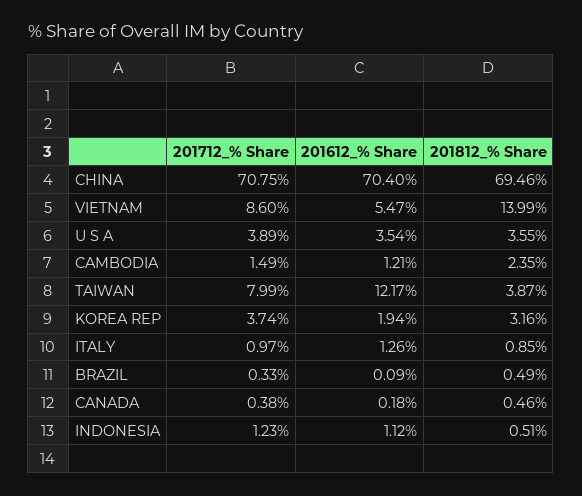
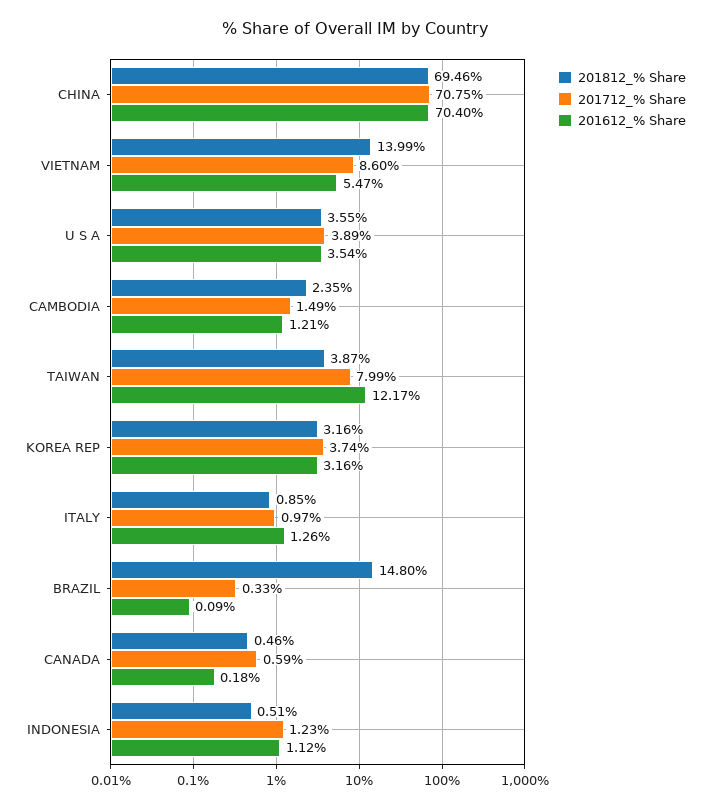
201612_% Share, KOREA REP: 1.94 -> 3.16
201812_% Share, BRAZIL: 0.49 -> 14.8
201712_% Share, CANADA: 0.38 -> 0.59

